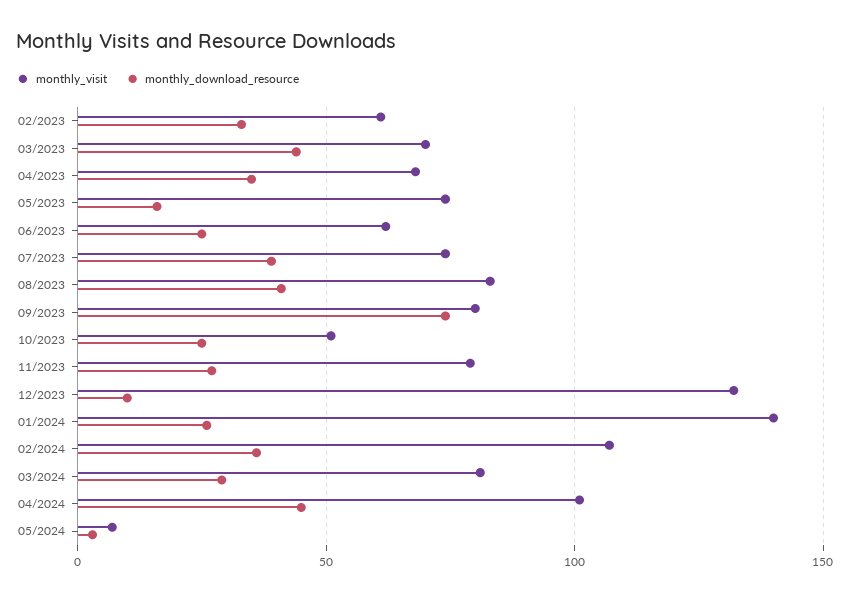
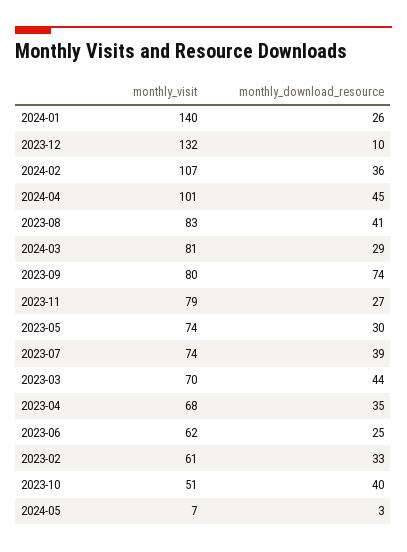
monthly_download_resource, 05/2023: 15 -> 30
monthly_download_resource, 10/2023: 25 -> 40

